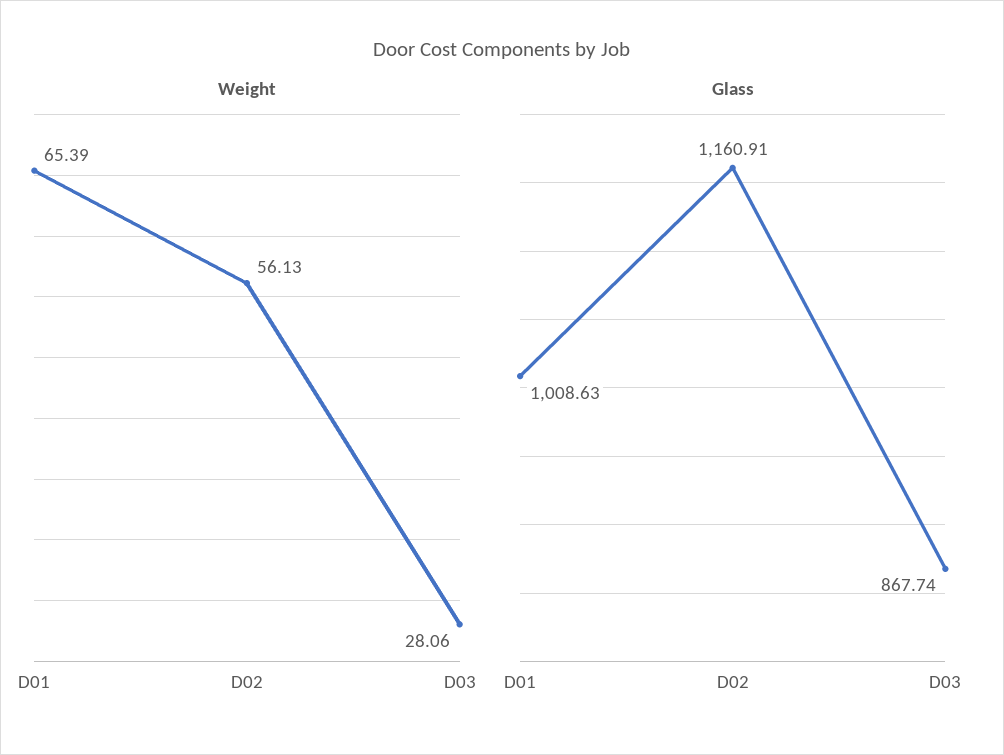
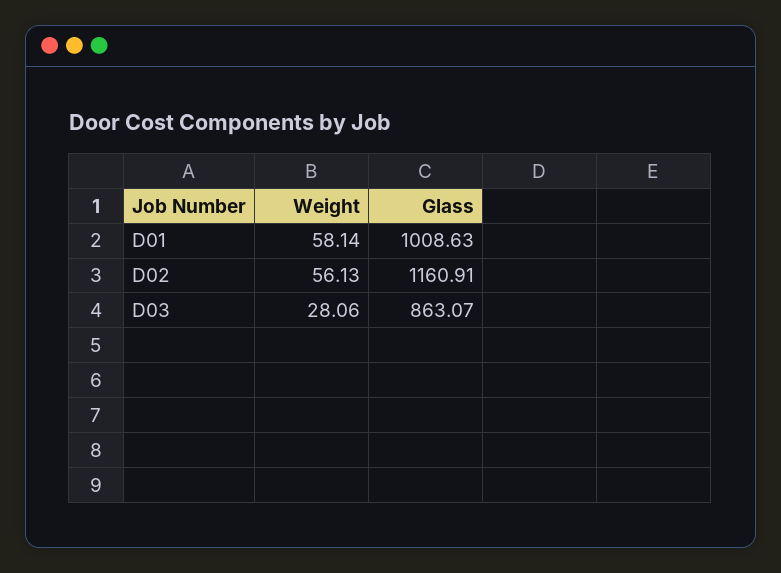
Weight, D01: 65.39 -> 58.14
Glass, D03: 867.74 -> 863.07

